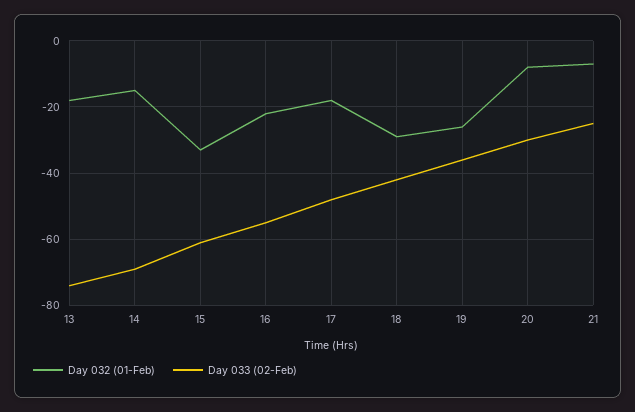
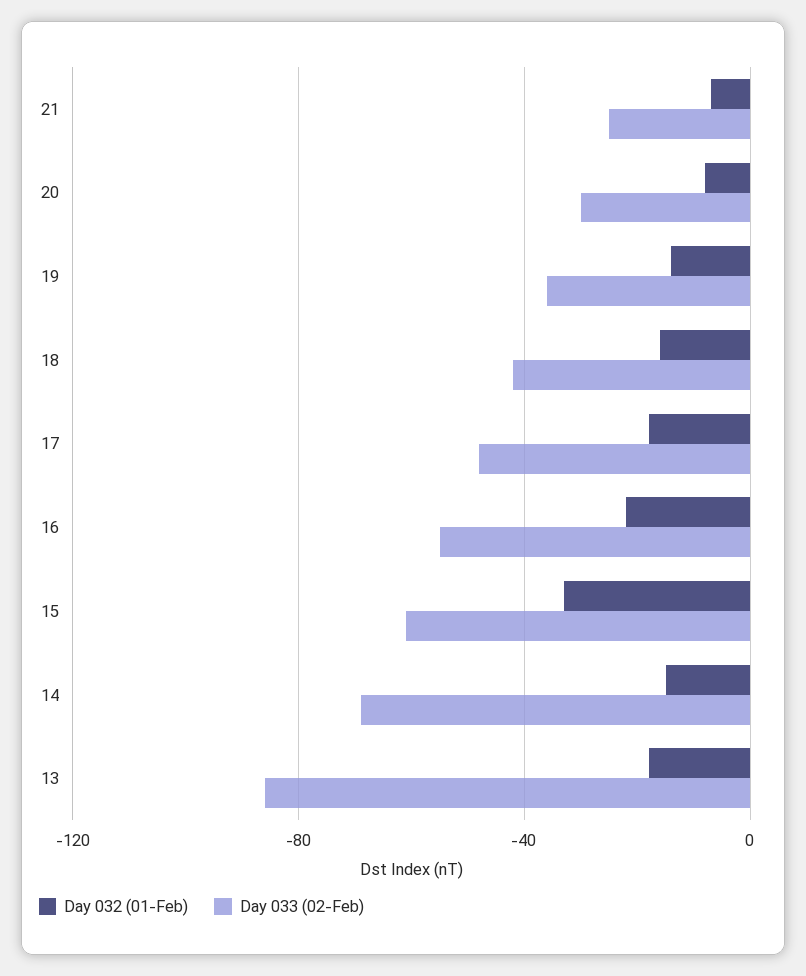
Day 033 (02-Feb), 13: -75 -> -85
Day 032 (01-Feb), 18: -30 -> -15
Day 032 (01-Feb), 19: -25 -> -15

